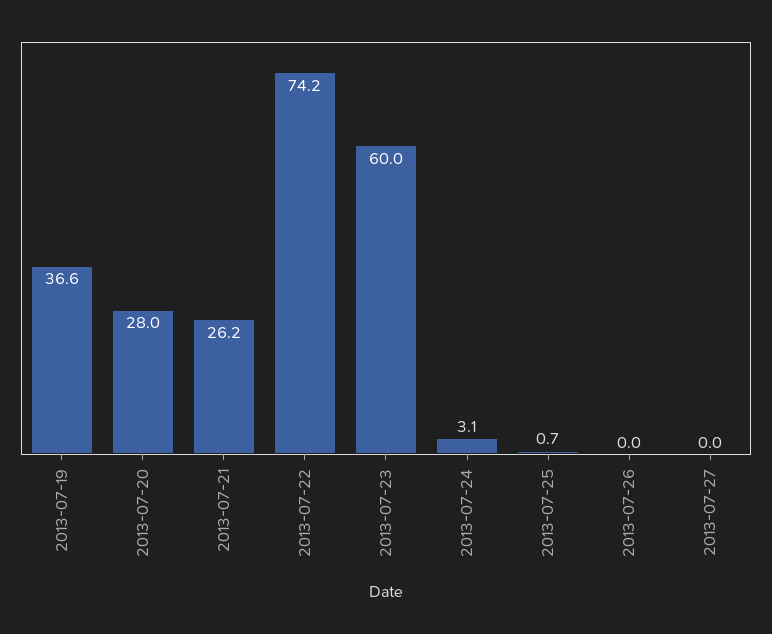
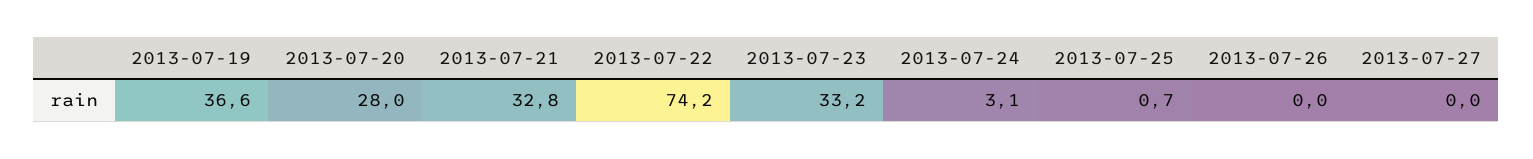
2013-07-21: 26.2 -> 32.8
2013-07-23: 60 -> 33.2

